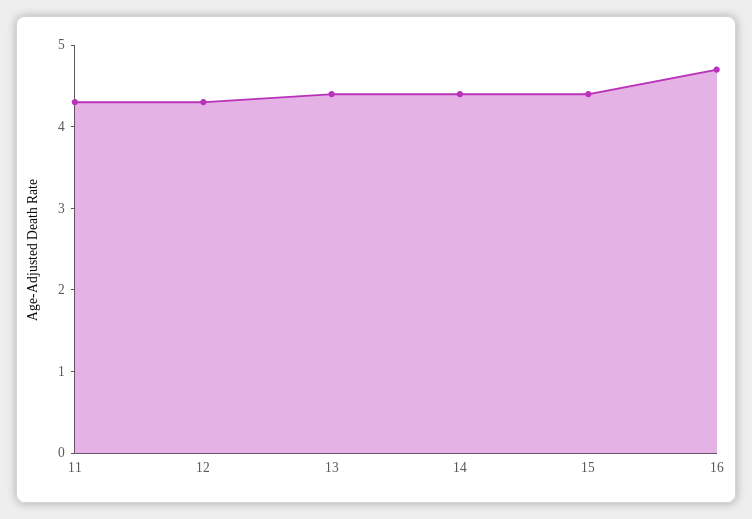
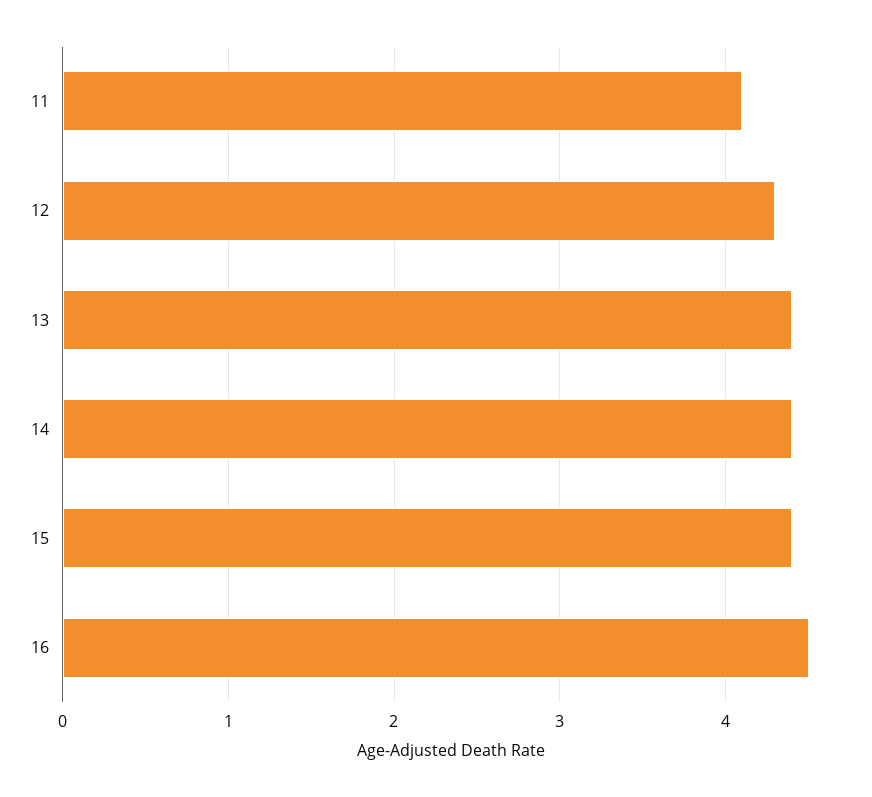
11: 4.3 -> 4.1
16: 4.7 -> 4.5

